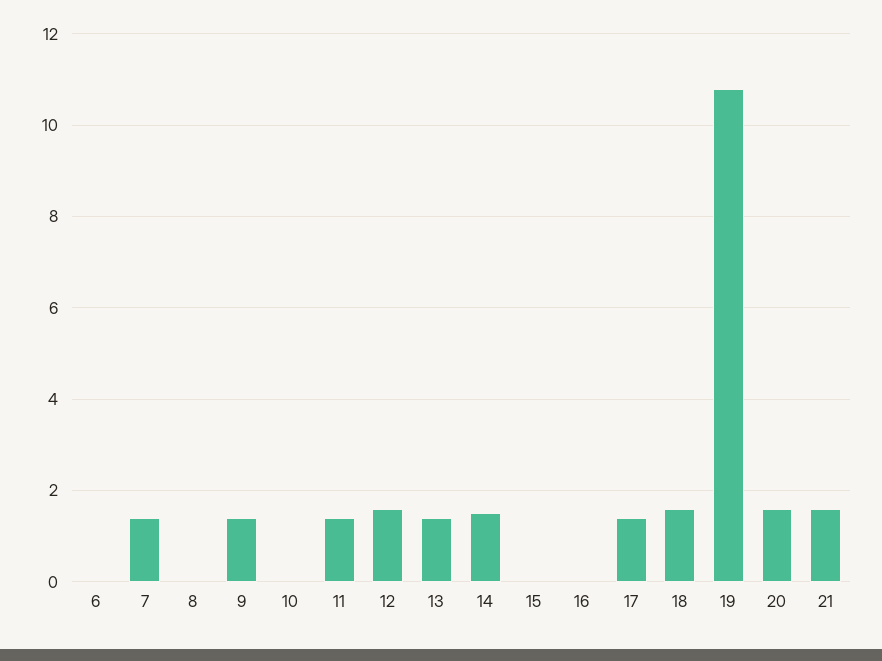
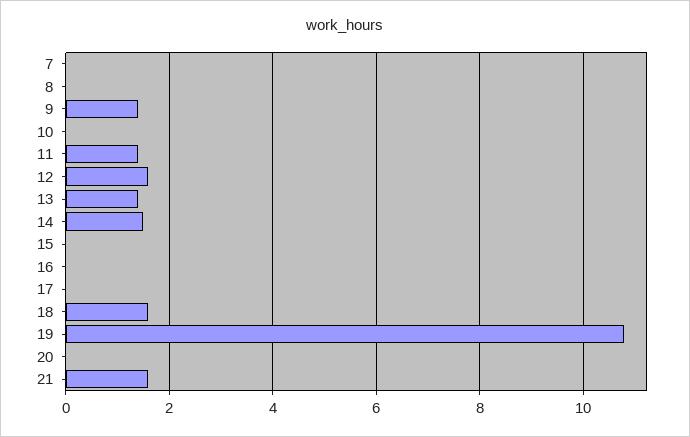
6: 0 -> none
7: 1.5 -> 0
17: 1.5 -> 0
20: 1.5 -> 0

